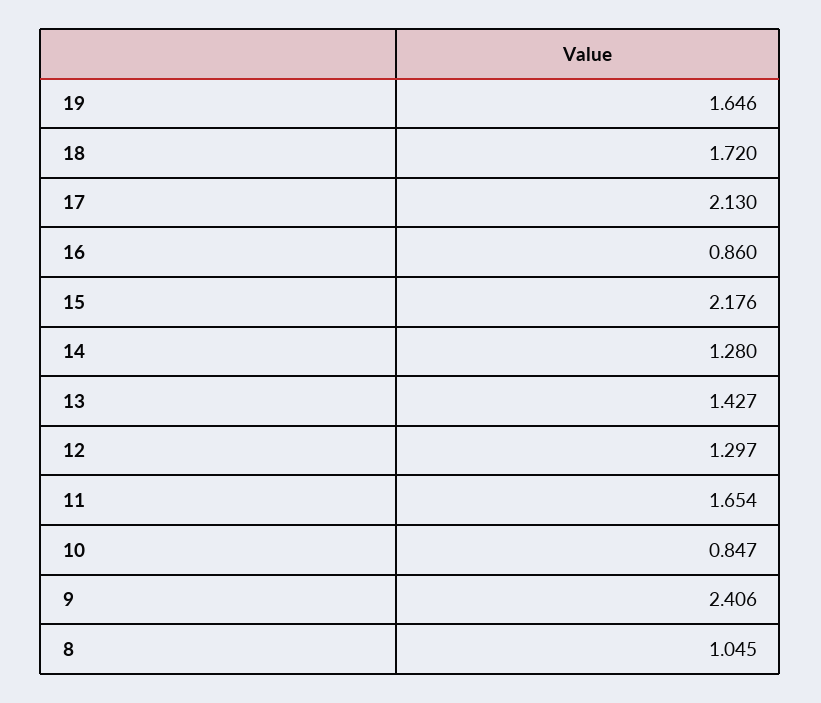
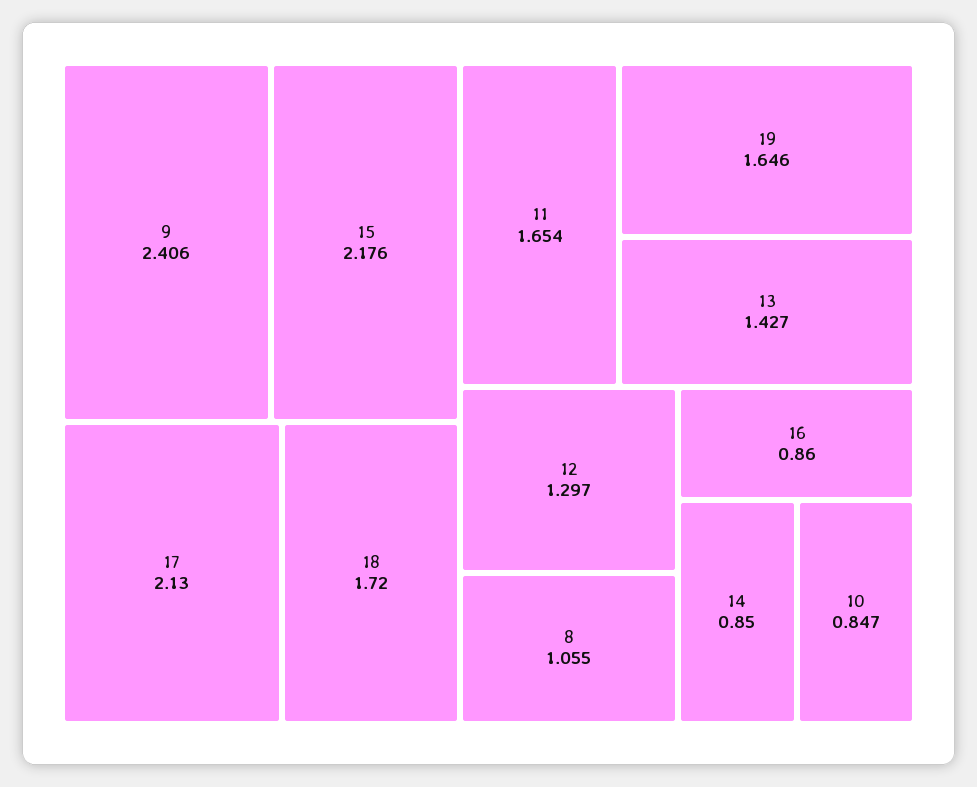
14: 1.28 -> 0.85
8: 1.045 -> 1.055

